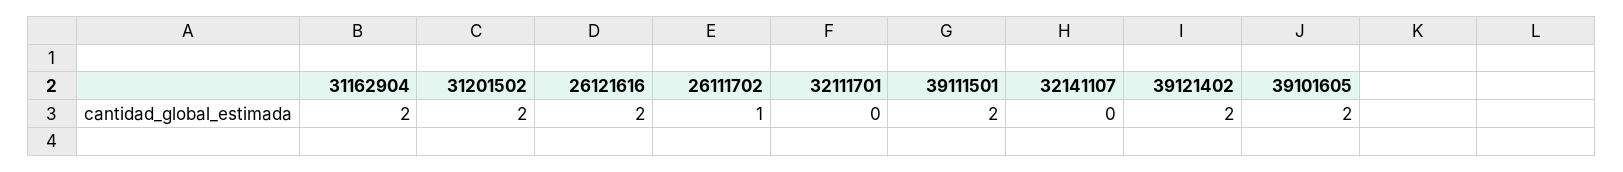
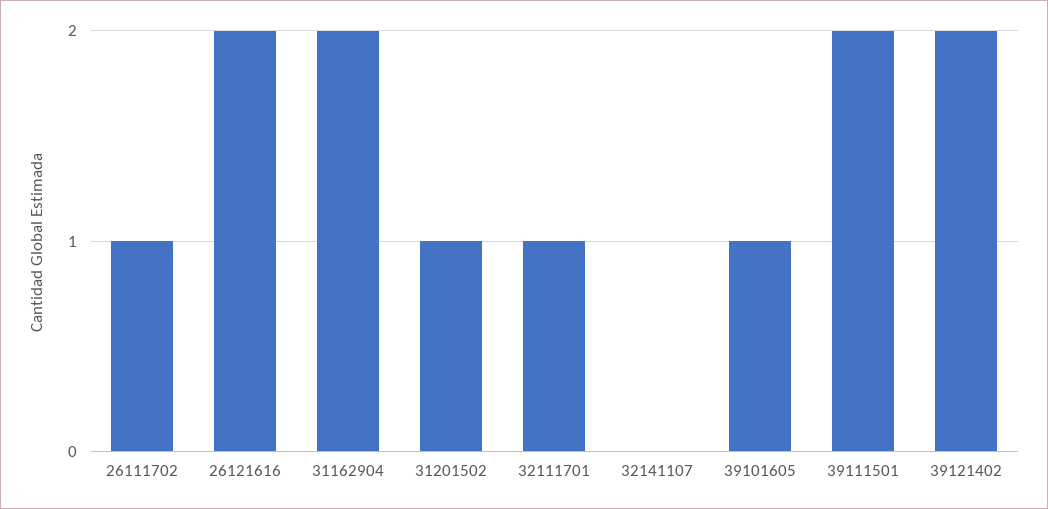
31201502: 2 -> 1
32111701: 0 -> 1
39101605: 2 -> 1

